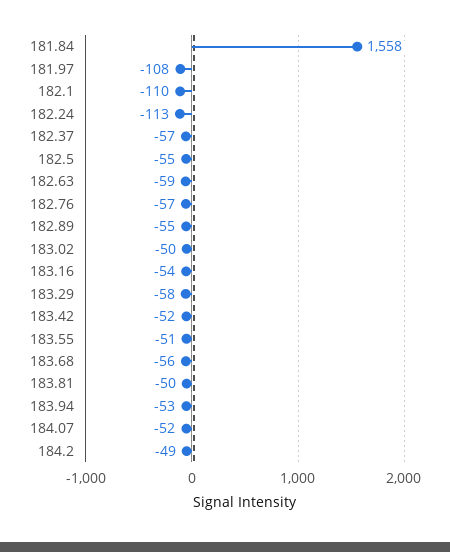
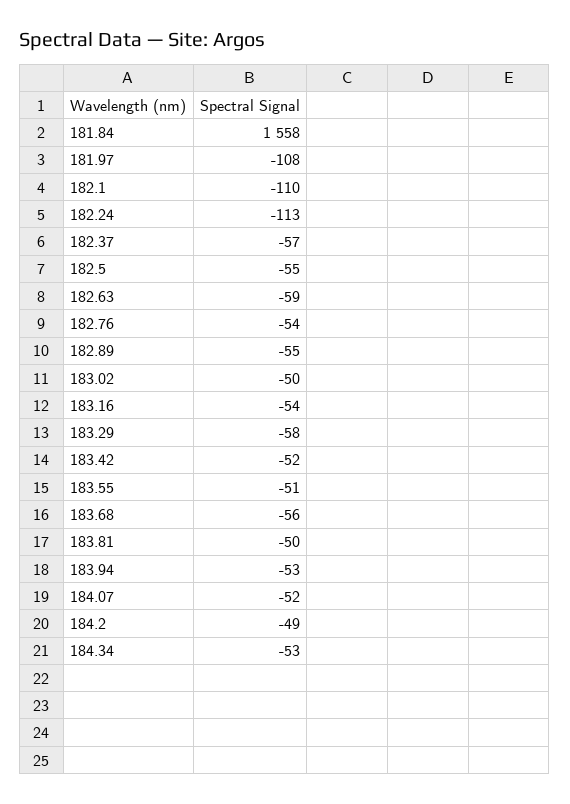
182.76: -57 -> -54
184.34: none -> -53

